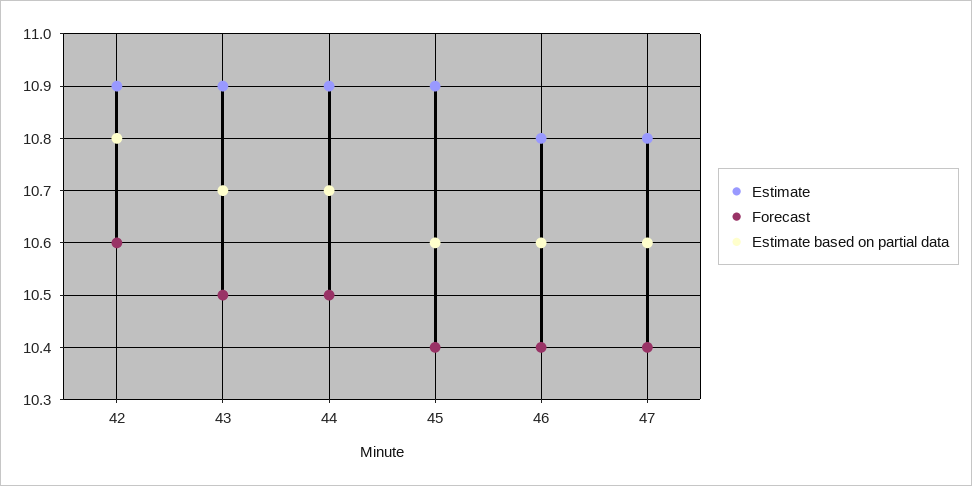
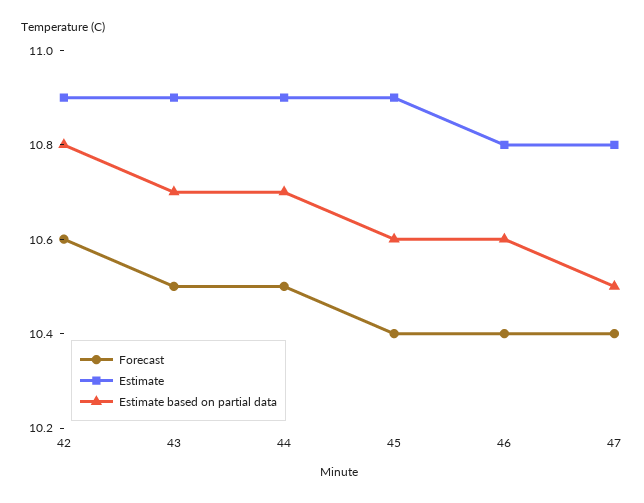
Estimate based on partial data, 47: 10.6 -> 10.5

